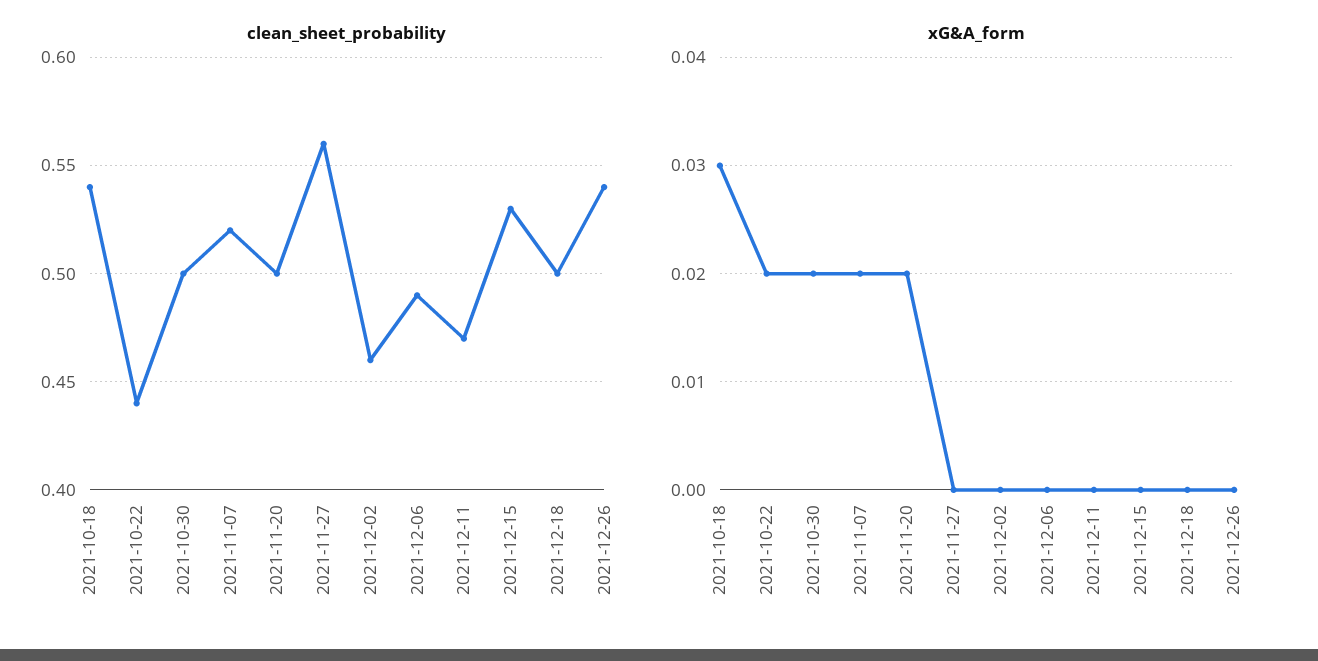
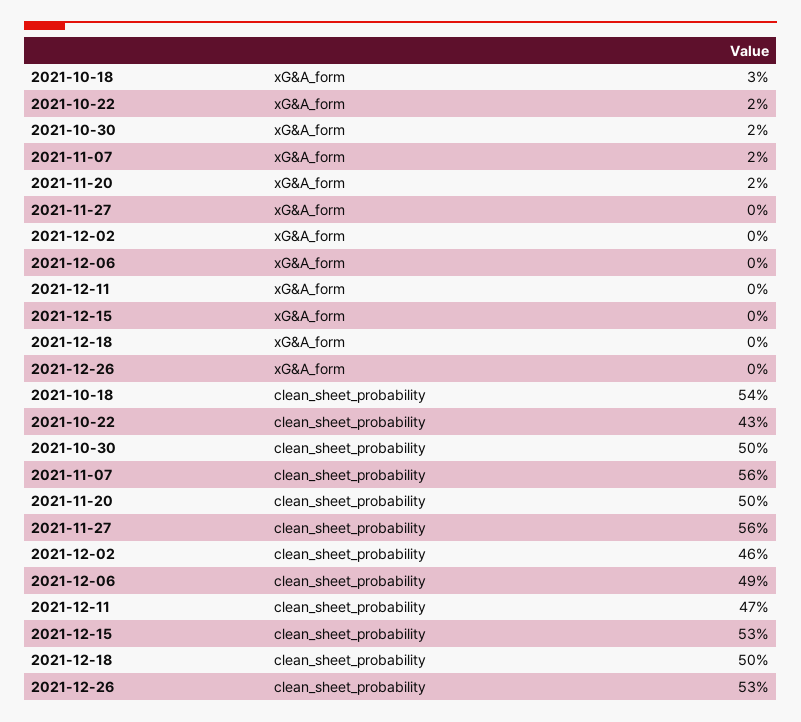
clean_sheet_probability, 2021-10-22: 0.44 -> 0.43
clean_sheet_probability, 2021-11-07: 0.52 -> 0.56
clean_sheet_probability, 2021-12-26: 0.54 -> 0.53

